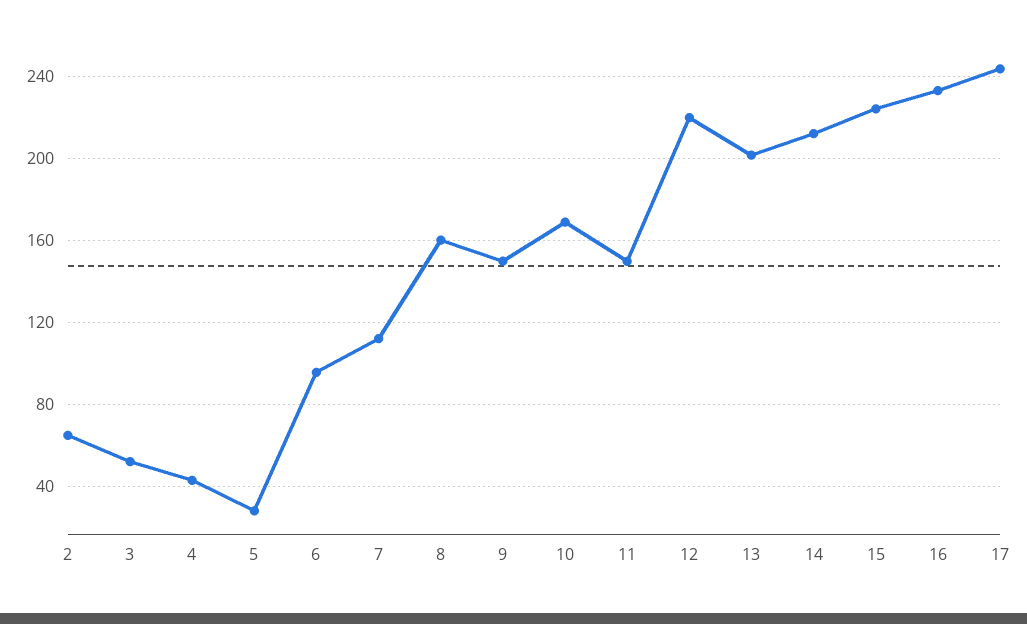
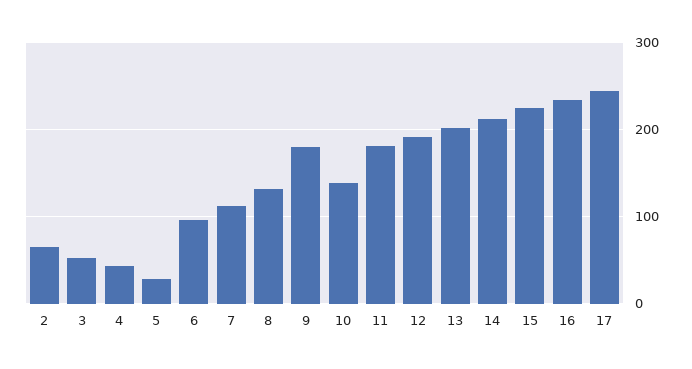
8: 160 -> 130
9: 150 -> 180
10: 170 -> 140
11: 150 -> 180
12: 220 -> 190

